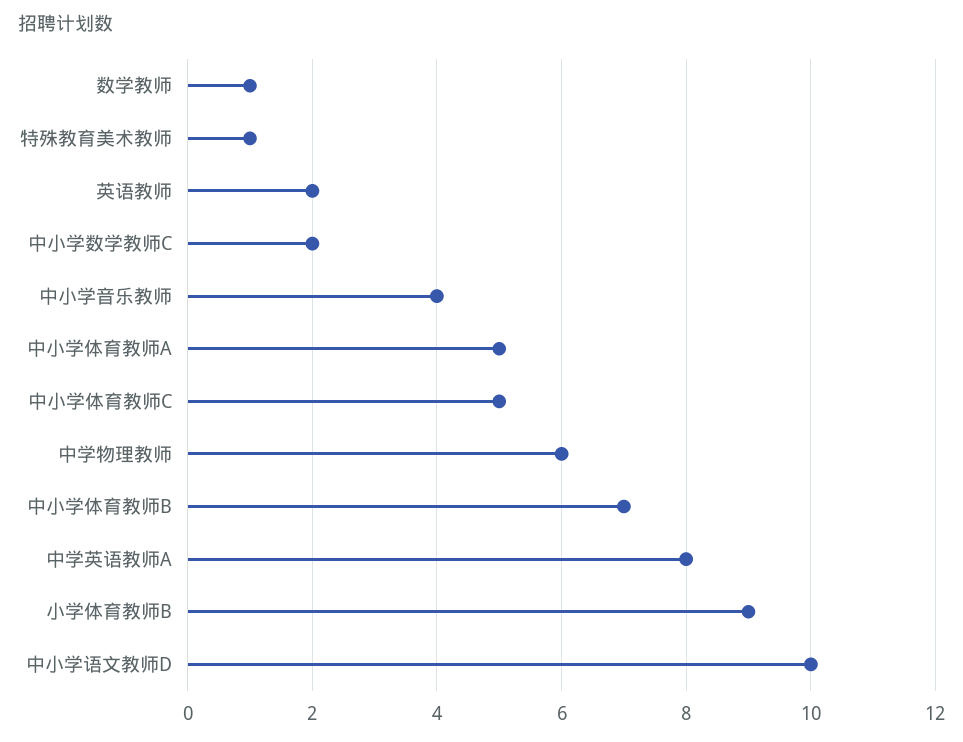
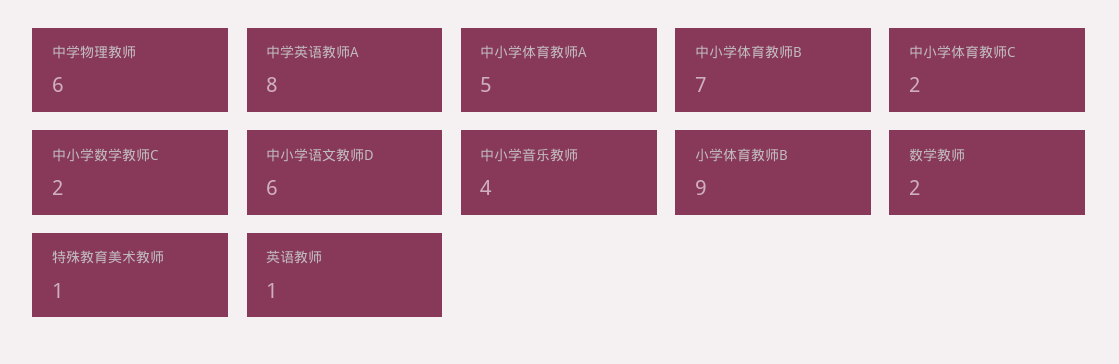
数学教师: 1 -> 2
英语教师: 2 -> 1
中小学体育教师C: 5 -> 2
中小学语文教师D: 10 -> 6

